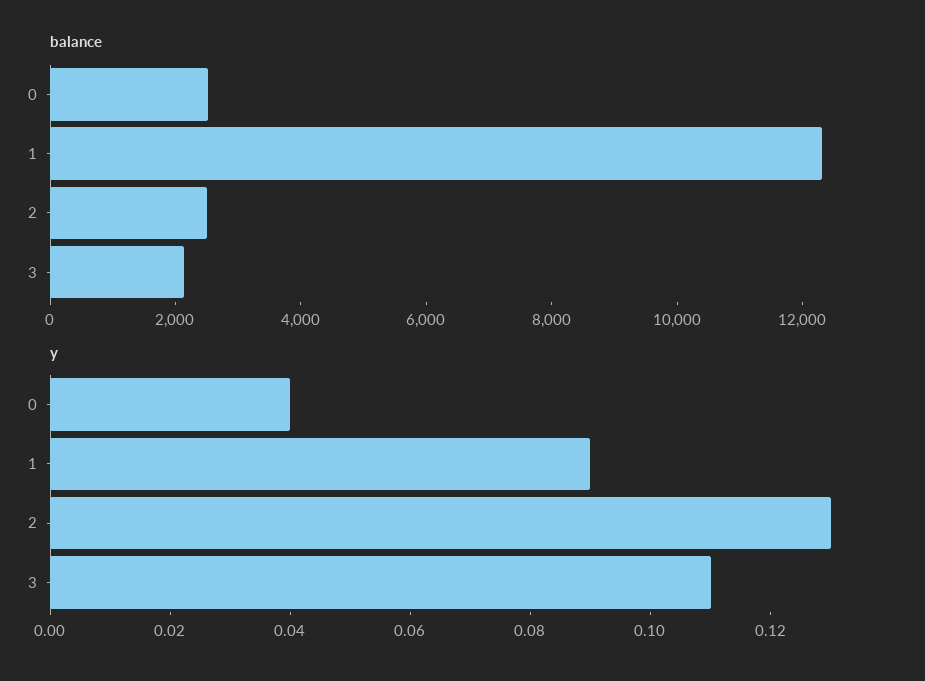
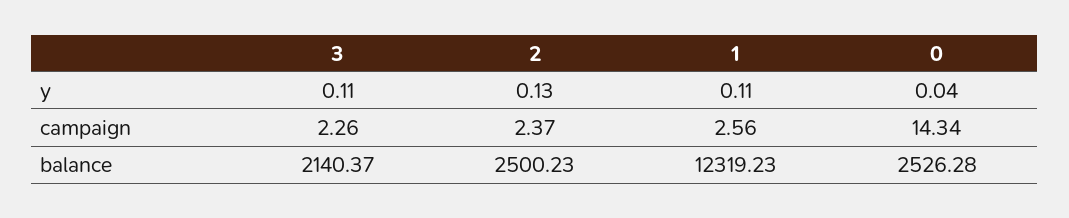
y, 1: 0.09 -> 0.11
campaign, 3: none -> 2.26
campaign, 2: none -> 2.37
campaign, 1: none -> 2.56
campaign, 0: none -> 14.34

